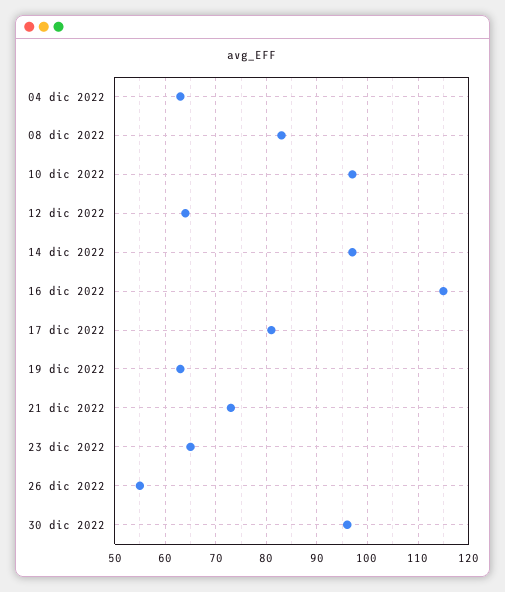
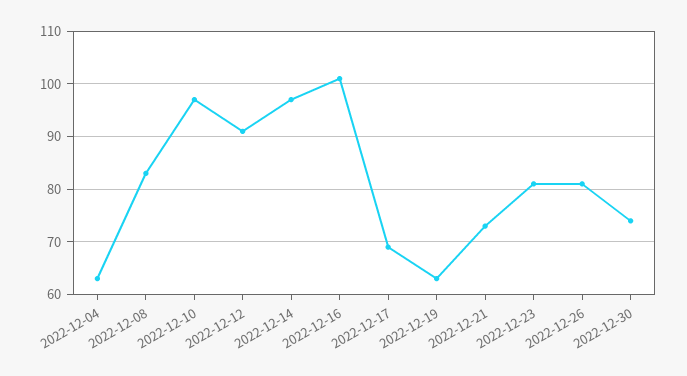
12 dic 2022: 65 -> 90
16 dic 2022: 115 -> 100
17 dic 2022: 80 -> 70
23 dic 2022: 65 -> 80
26 dic 2022: 55 -> 80
30 dic 2022: 95 -> 75

